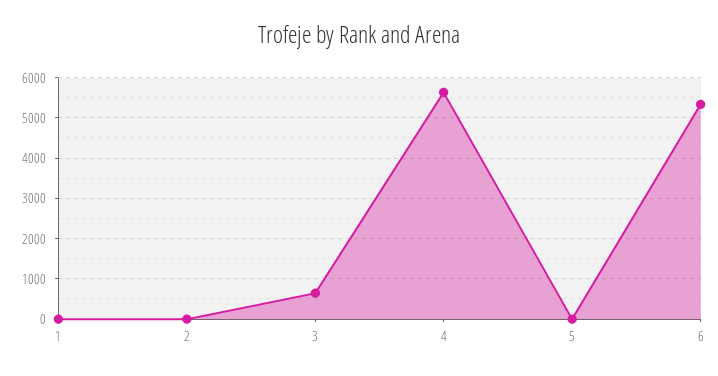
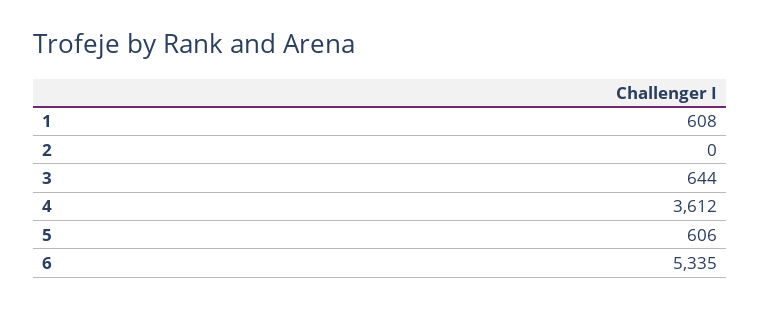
1: 0 -> 608
4: 5600 -> 3612
5: 0 -> 606

